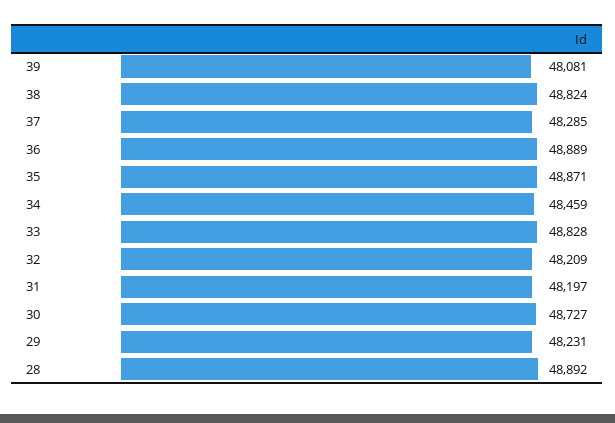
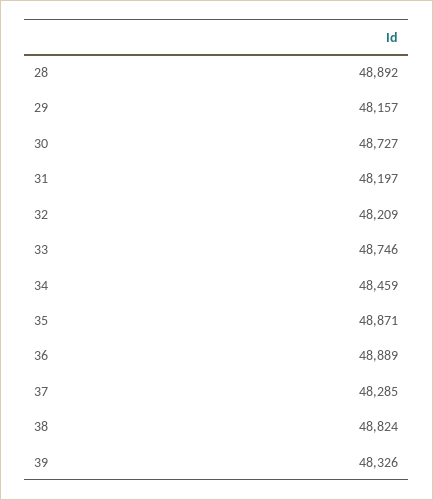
39: 48081 -> 48326
33: 48828 -> 48746
29: 48231 -> 48157

